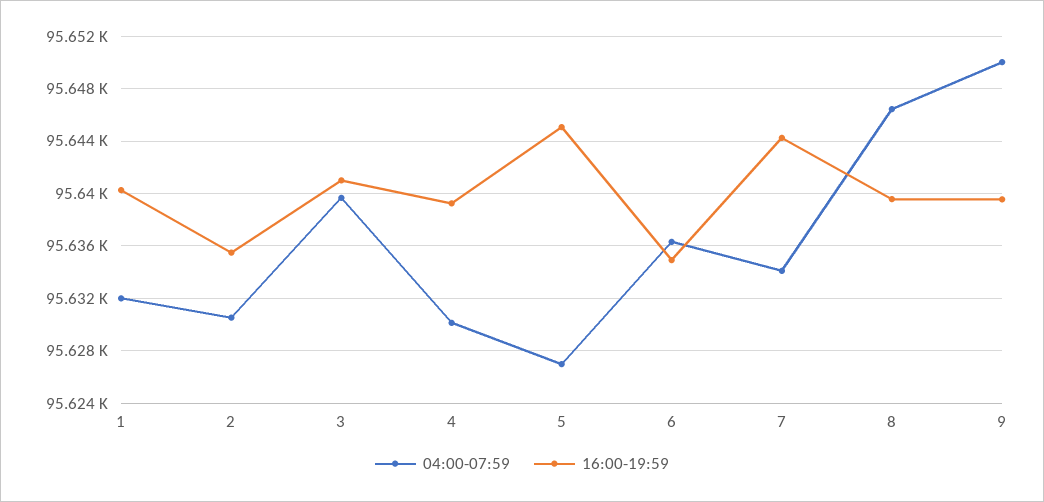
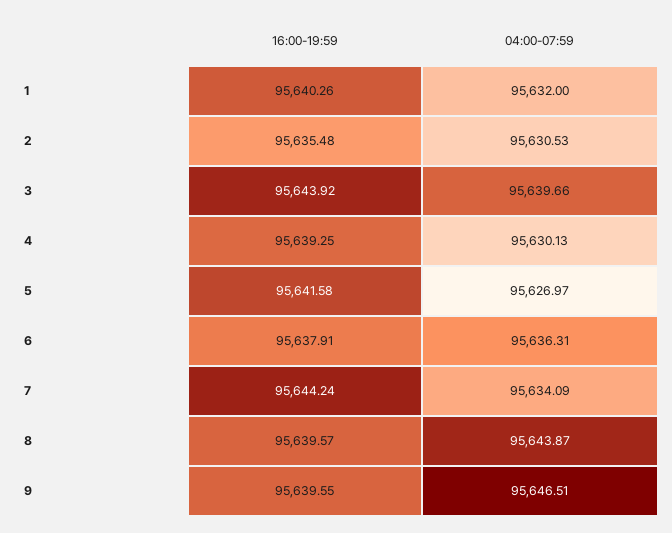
16:00-19:59, 3: 95641 -> 95643.92
16:00-19:59, 5: 95645 -> 95641.58
16:00-19:59, 6: 95635 -> 95637.91
04:00-07:59, 8: 95646.5 -> 95643.87
04:00-07:59, 9: 95650 -> 95646.51

